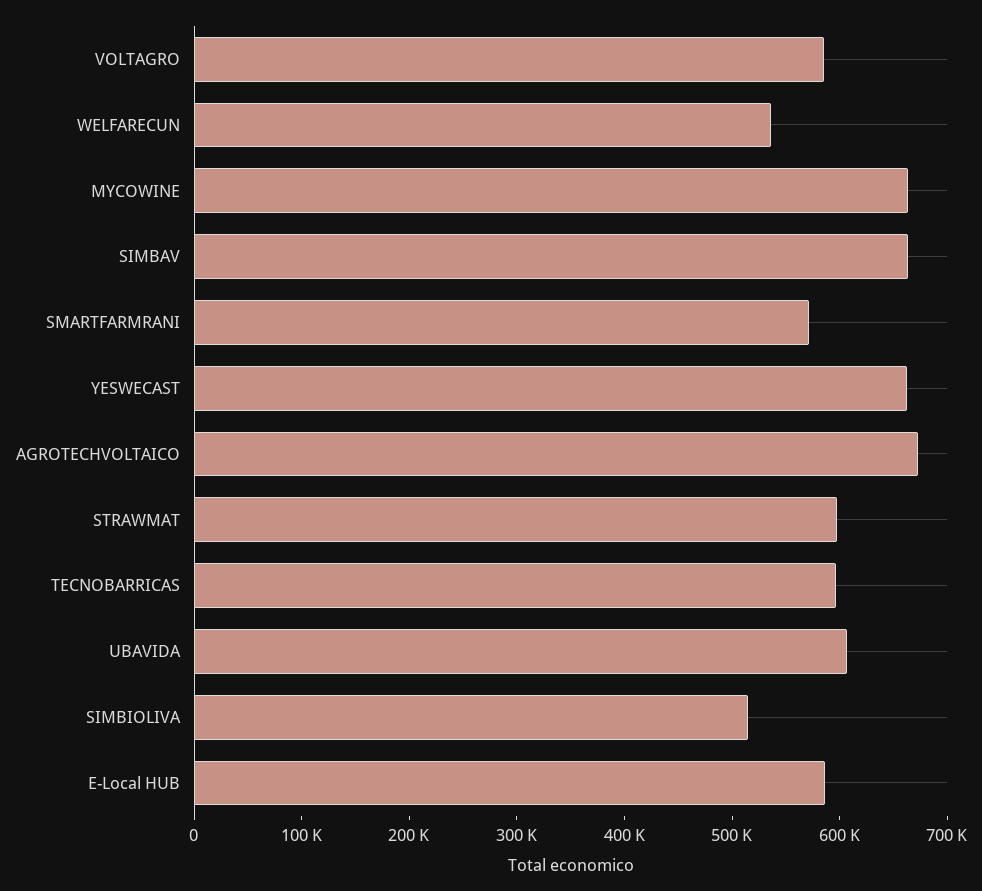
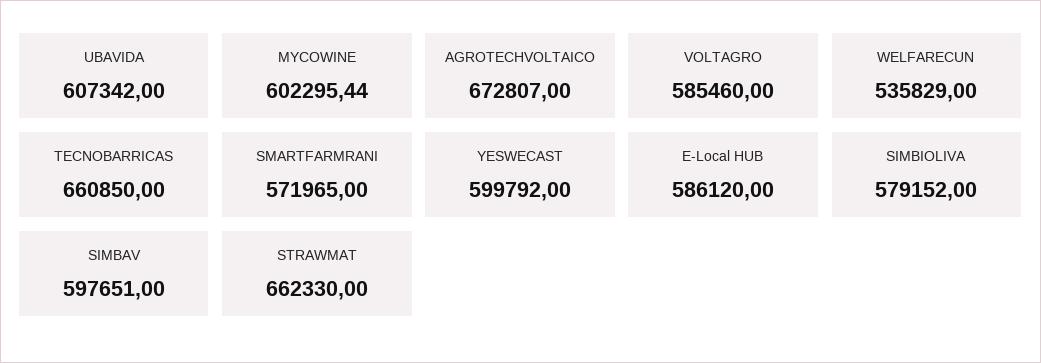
MYCOWINE: 660000 -> 602295.44
SIMBAV: 660000 -> 597651
YESWECAST: 660000 -> 599792
STRAWMAT: 600000 -> 662330
TECNOBARRICAS: 600000 -> 660850
SIMBIOLIVA: 520000 -> 579152

